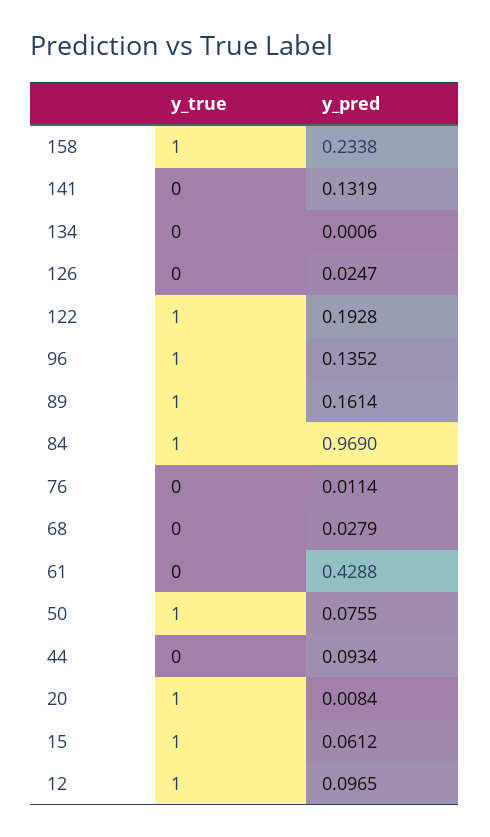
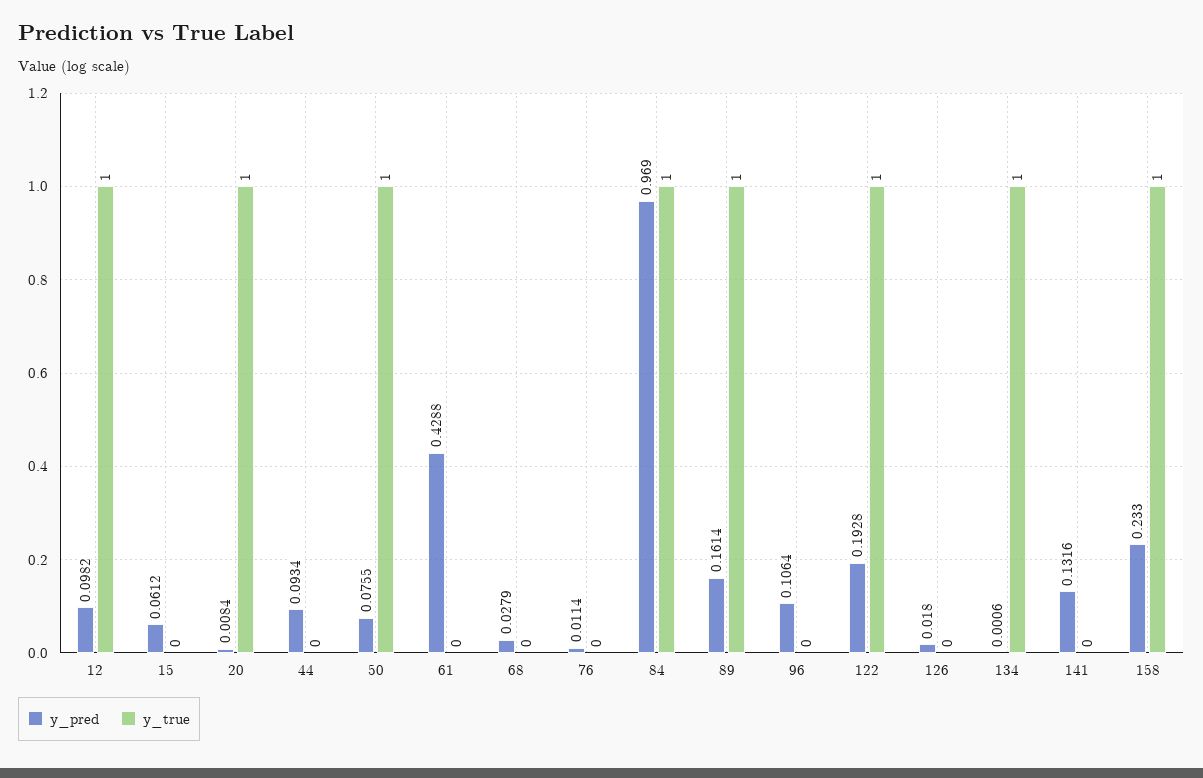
y_pred, 158: 0.2338 -> 0.233
y_pred, 141: 0.1319 -> 0.1316
y_true, 134: 0 -> 1
y_pred, 126: 0.0247 -> 0.018
y_true, 96: 1 -> 0
y_pred, 96: 0.1352 -> 0.1064
y_true, 15: 1 -> 0
y_pred, 12: 0.0965 -> 0.0982

